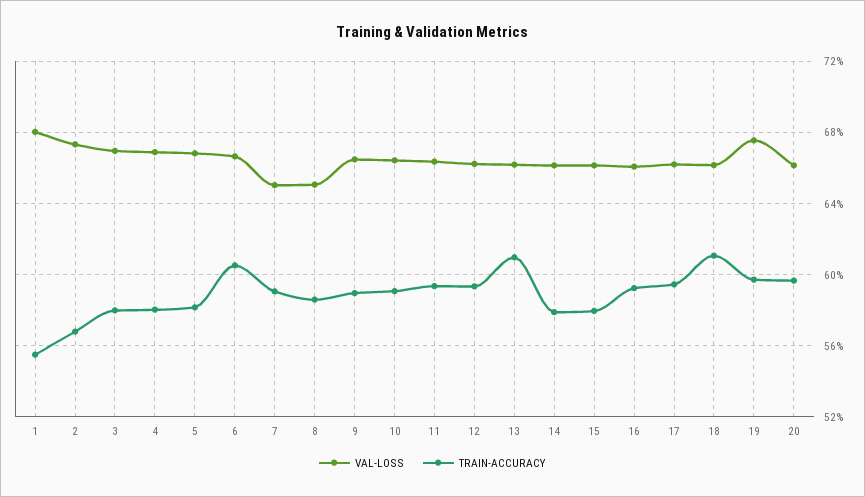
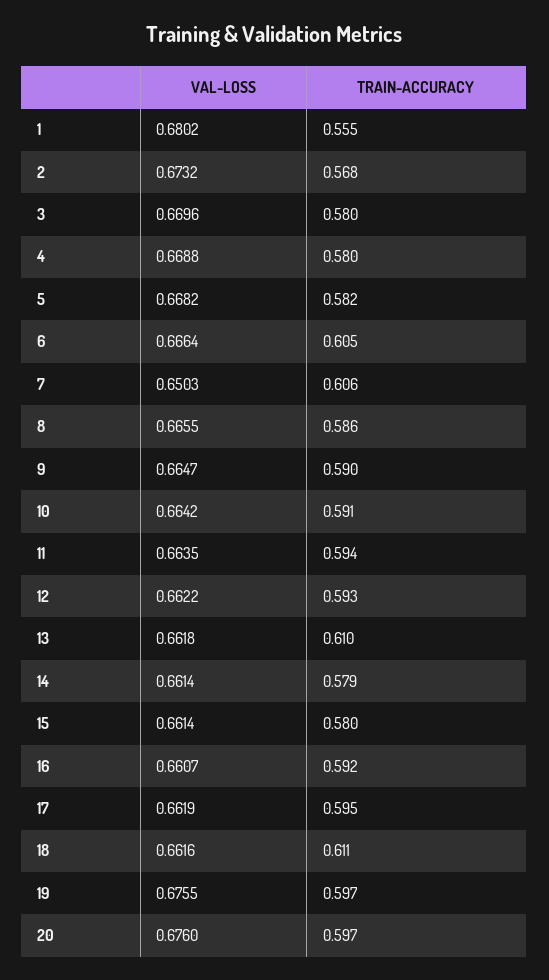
TRAIN-ACCURACY, 7: 0.59 -> 0.606
VAL-LOSS, 8: 0.65 -> 0.6655
VAL-LOSS, 20: 0.66 -> 0.676

